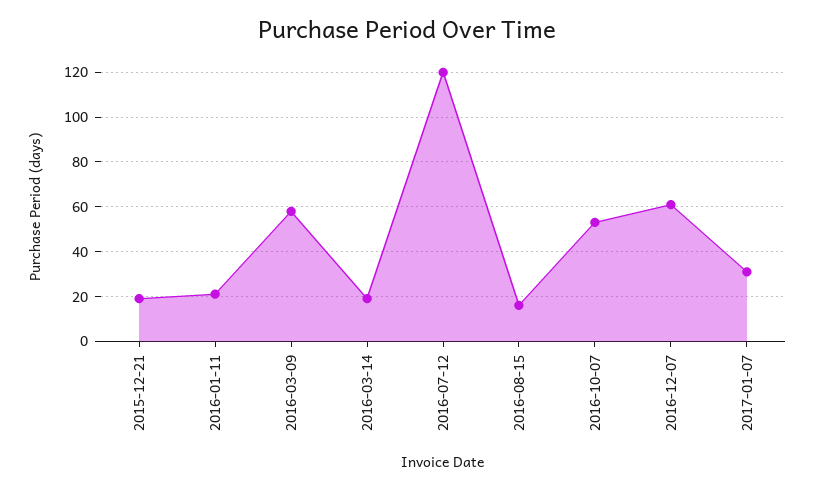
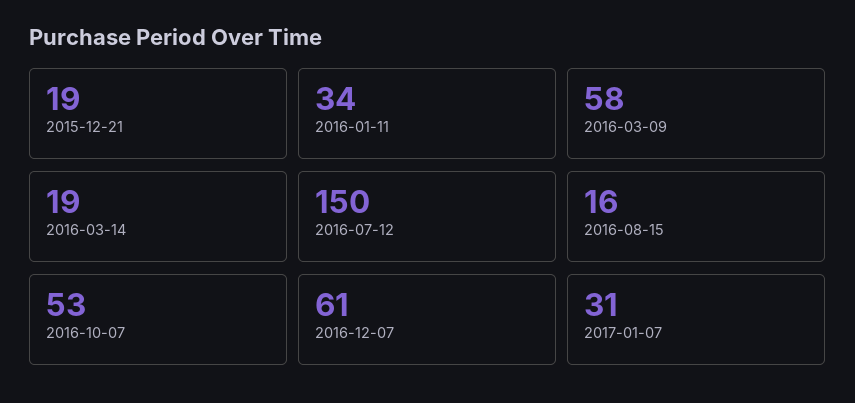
2016-01-11: 20 -> 34
2016-07-12: 120 -> 150

